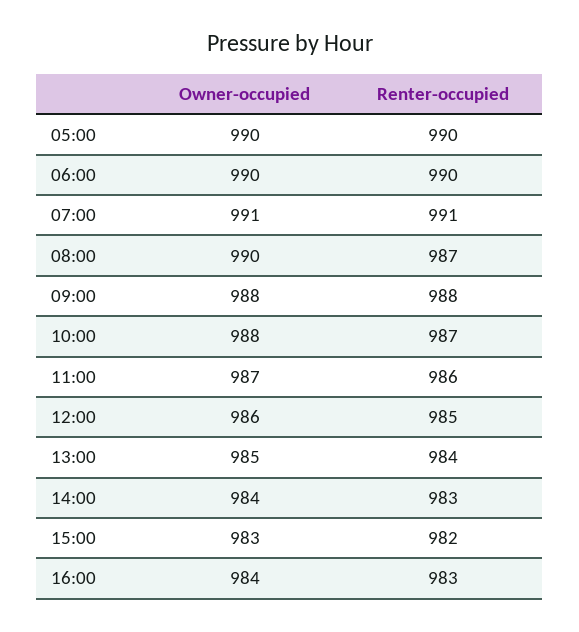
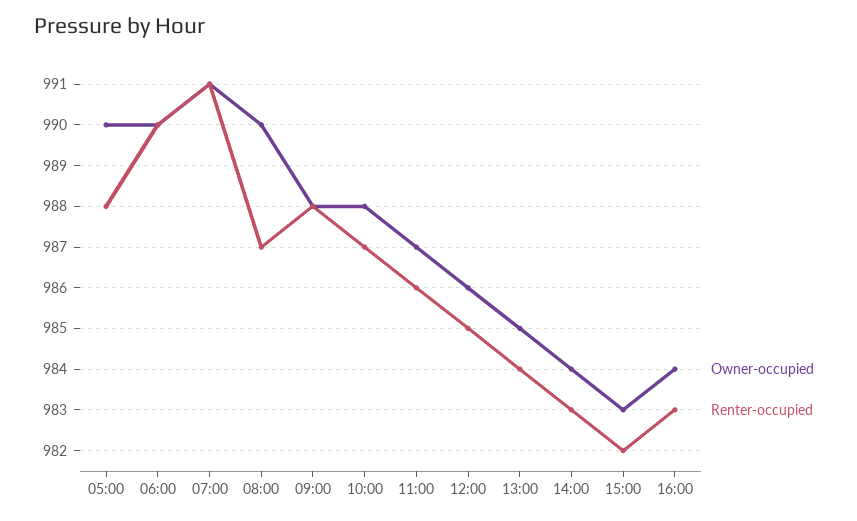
Renter-occupied, 05:00: 990 -> 988

